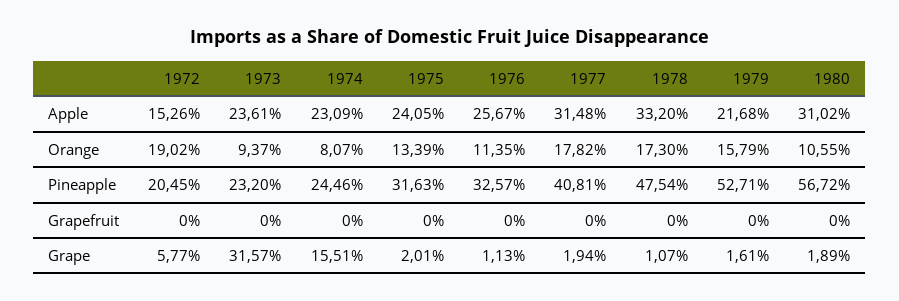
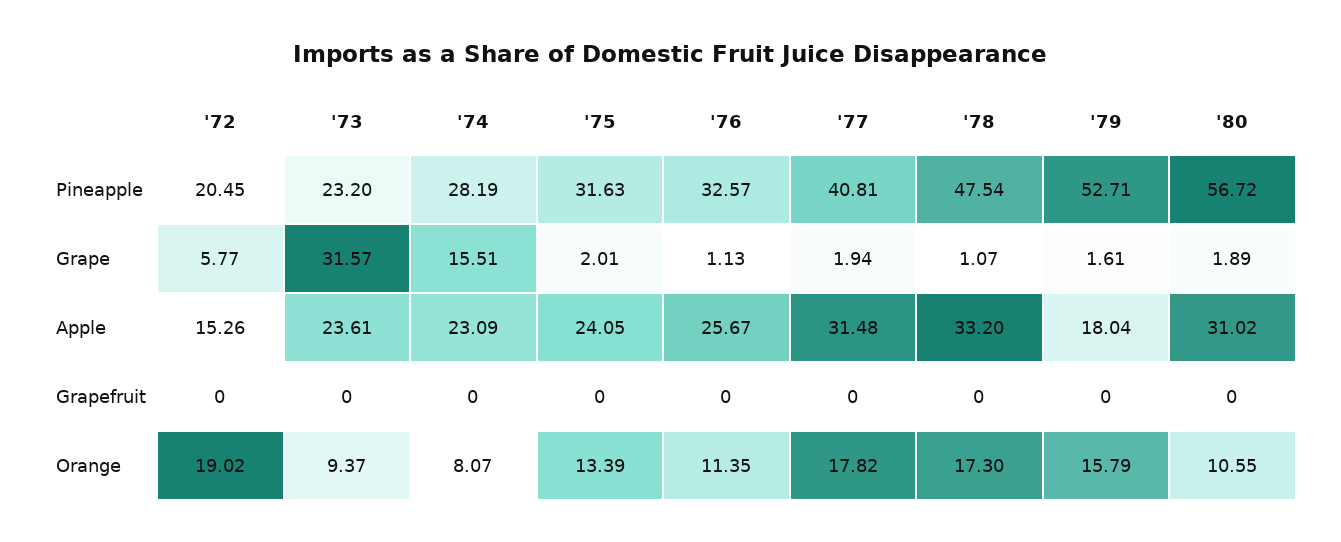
1979, Apple: 21.68 -> 18.04
1974, Pineapple: 24.46 -> 28.19

